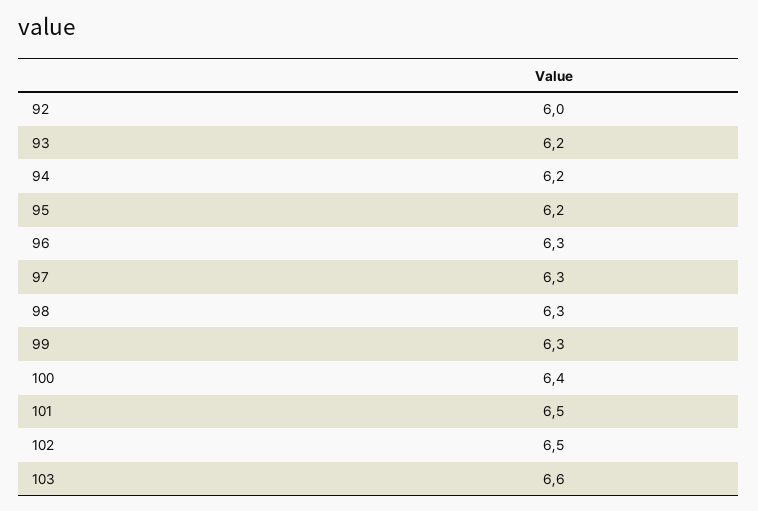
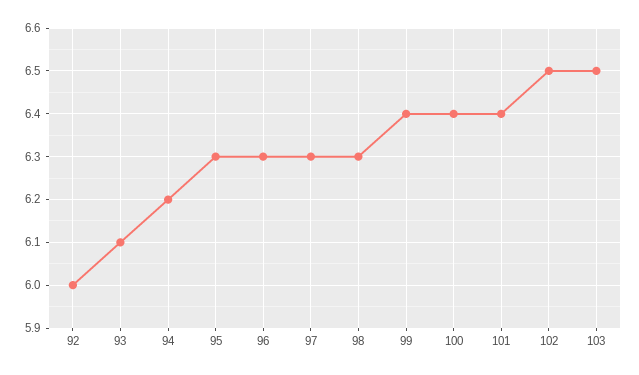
93: 6.2 -> 6.1
95: 6.2 -> 6.3
99: 6.3 -> 6.4
101: 6.5 -> 6.4
103: 6.6 -> 6.5

